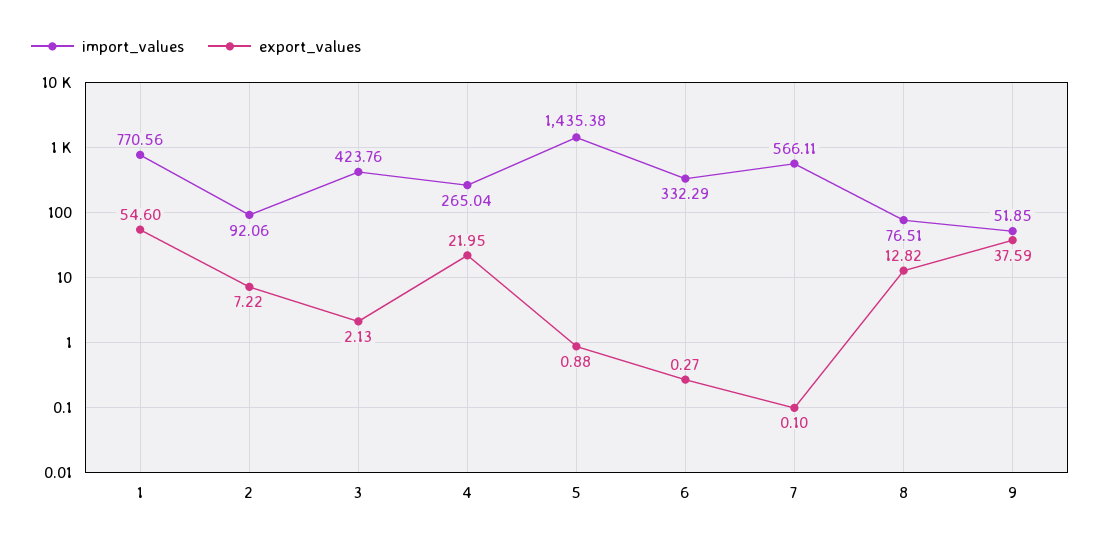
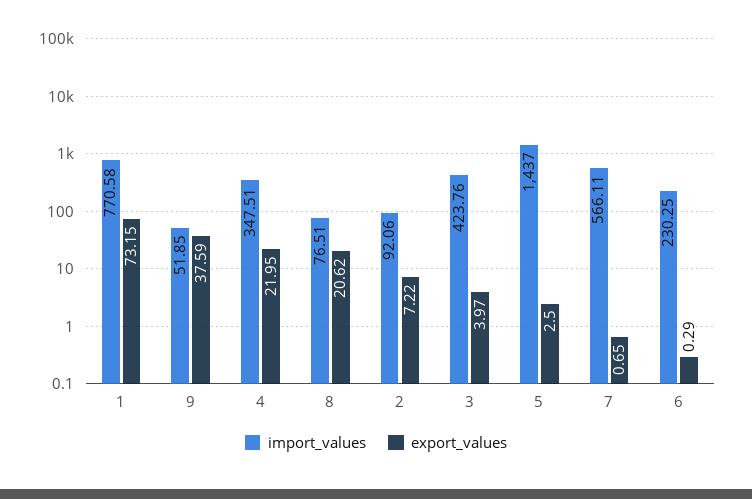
import_values, 1: 770.56 -> 770.58
export_values, 1: 54.6 -> 73.15
export_values, 3: 2.13 -> 3.97
import_values, 4: 265.04 -> 347.51
import_values, 5: 1435.38 -> 1437
export_values, 5: 0.88 -> 2.5
import_values, 6: 332.29 -> 230.25
export_values, 6: 0.27 -> 0.29
export_values, 7: 0.1 -> 0.65
export_values, 8: 12.82 -> 20.62

